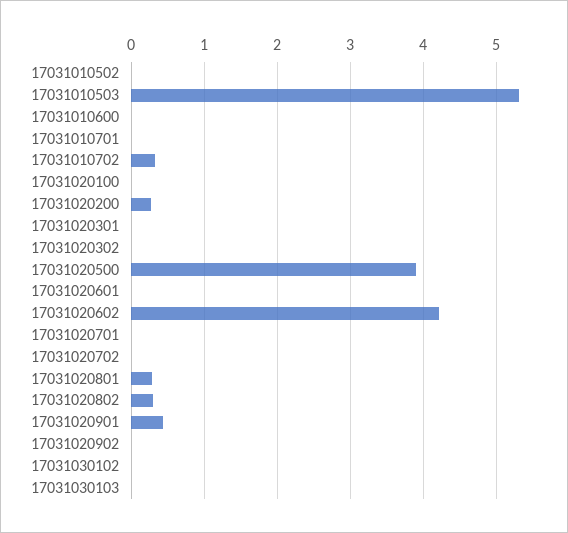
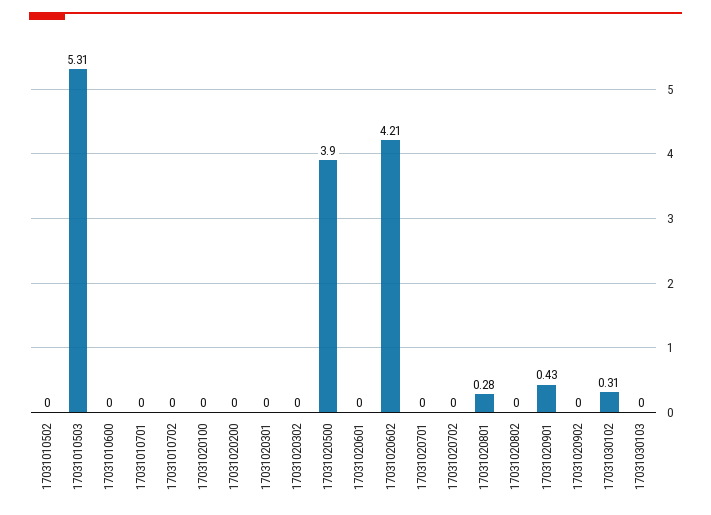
17031010702: 0.3 -> 0
17031020200: 0.3 -> 0
17031020802: 0.3 -> 0
17031030102: 0 -> 0.31

